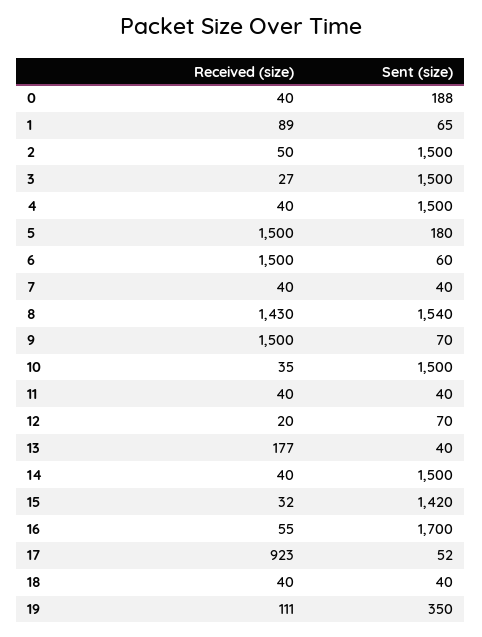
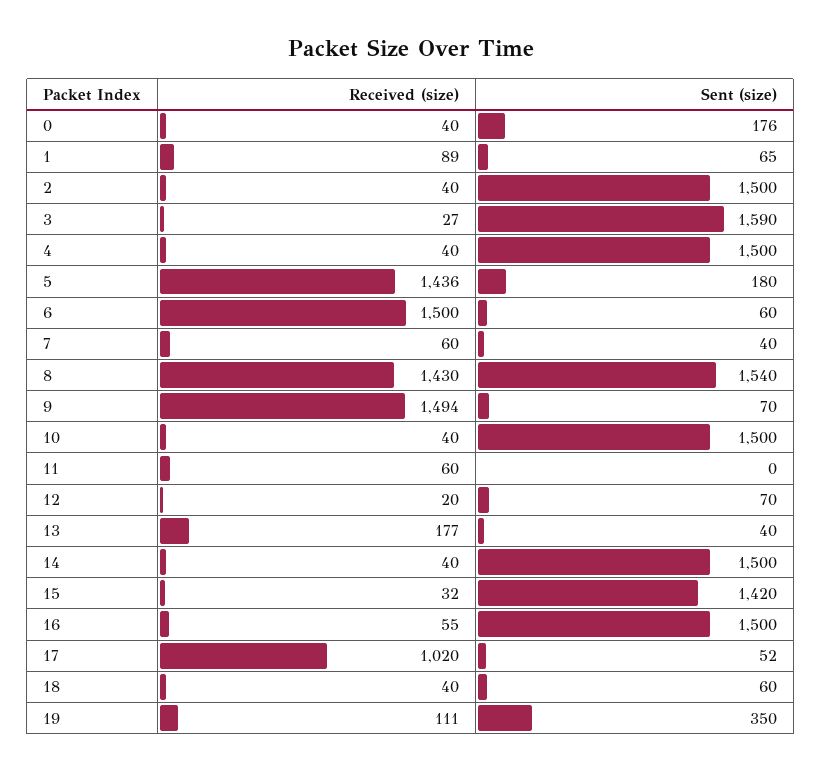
Sent (size), 0: 188 -> 176
Received (size), 2: 50 -> 40
Sent (size), 3: 1500 -> 1590
Received (size), 5: 1500 -> 1436
Received (size), 7: 40 -> 60
Received (size), 9: 1500 -> 1494
Received (size), 10: 35 -> 40
Received (size), 11: 40 -> 60
Sent (size), 11: 40 -> 0
Sent (size), 16: 1700 -> 1500
Received (size), 17: 923 -> 1020
Sent (size), 18: 40 -> 60

